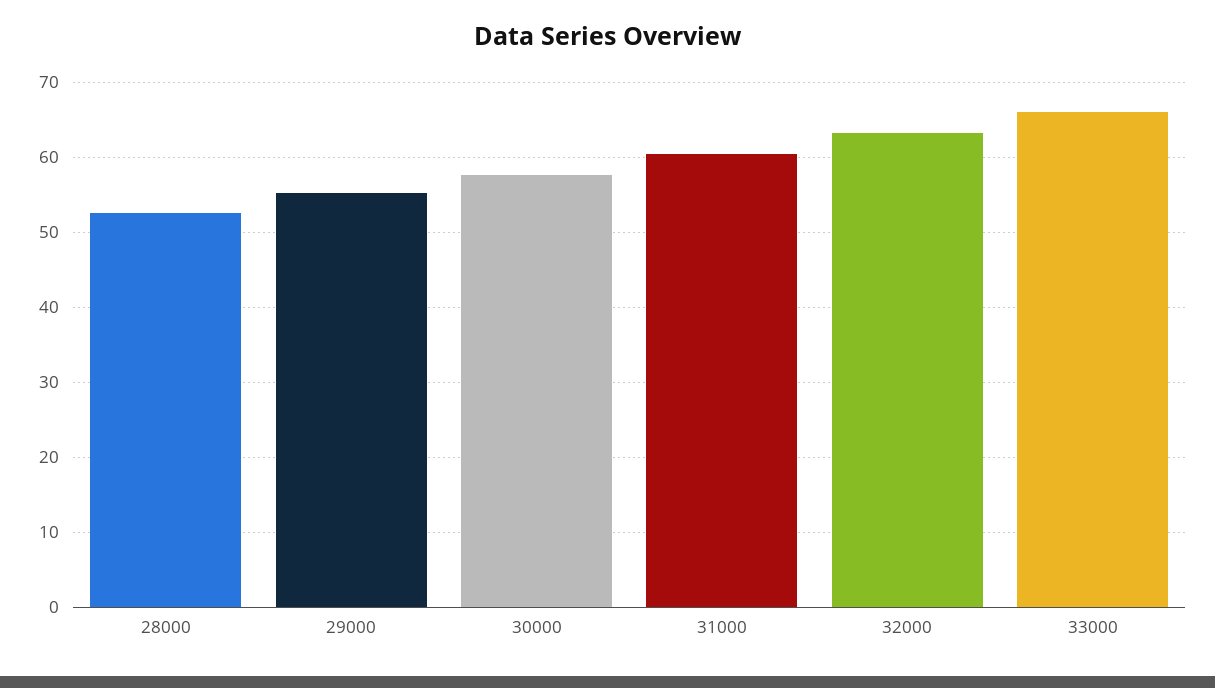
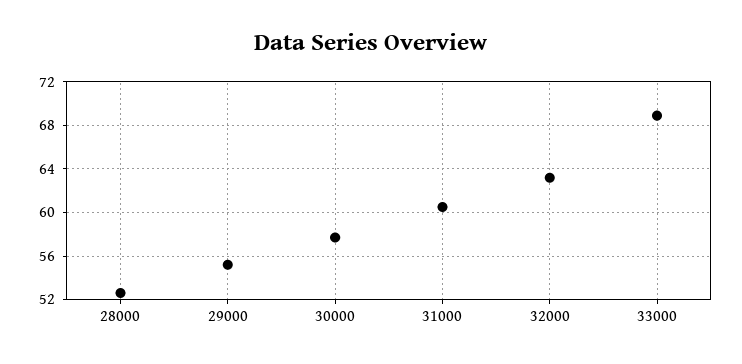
33000: 66 -> 69

